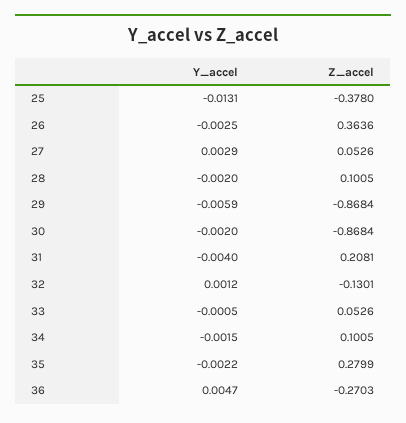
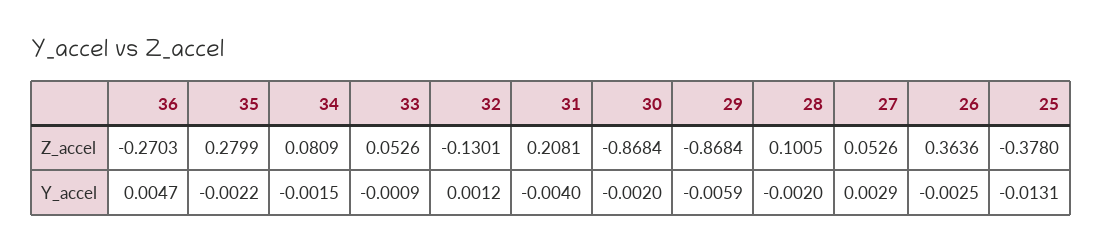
Y_accel, 33: -0.0005 -> -0.0009
Z_accel, 34: 0.1005 -> 0.0809

